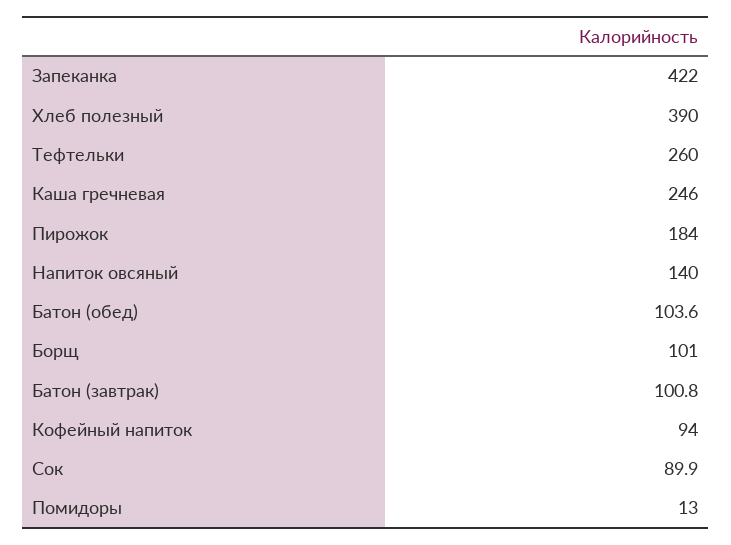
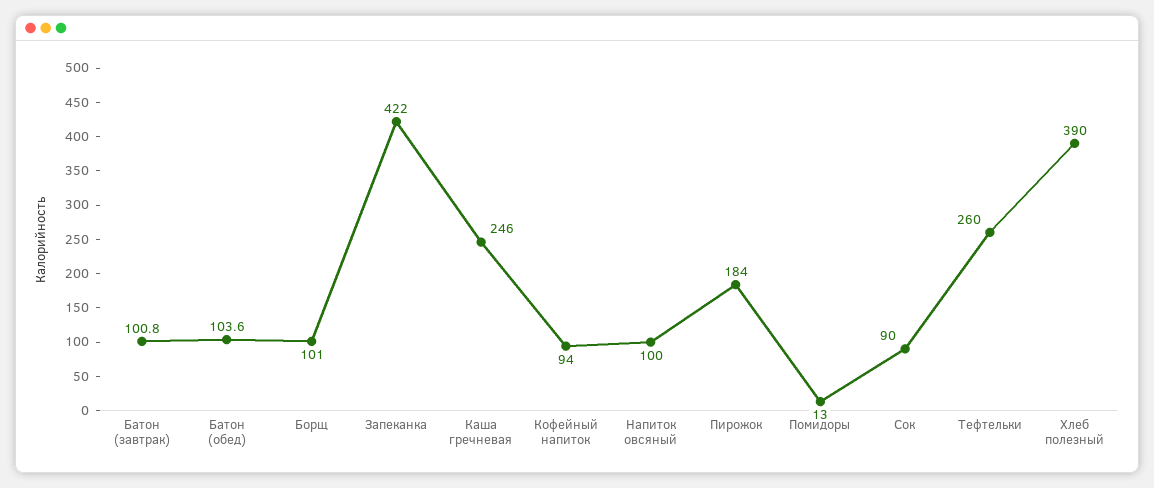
Напиток овсяный: 140 -> 100
Сок: 89.9 -> 90

